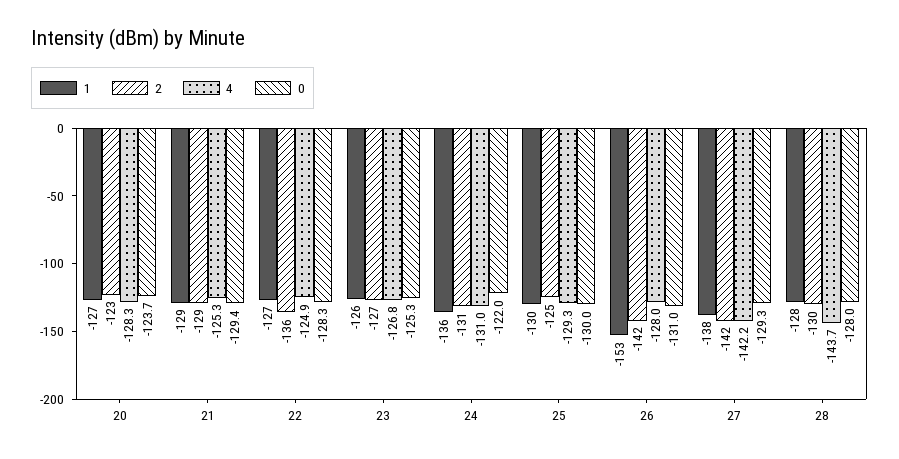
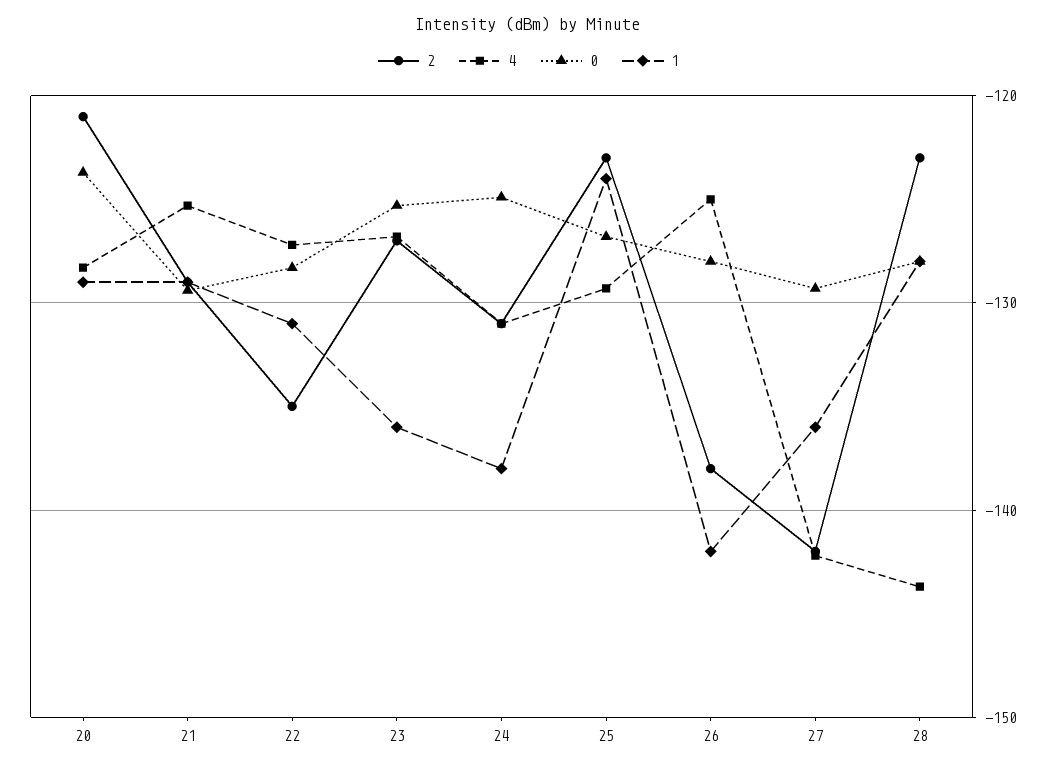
1, 20: -127 -> -129
2, 20: -123 -> -121
1, 22: -127 -> -131
2, 22: -136 -> -135
4, 22: -124.9 -> -127
1, 23: -126 -> -136
1, 24: -136 -> -138
0, 24: -122 -> -125
1, 25: -130 -> -124
2, 25: -125 -> -123
0, 25: -130 -> -127
1, 26: -153 -> -142
2, 26: -142 -> -138
4, 26: -128 -> -125
0, 26: -131 -> -128
1, 27: -138 -> -136
2, 28: -130 -> -123

